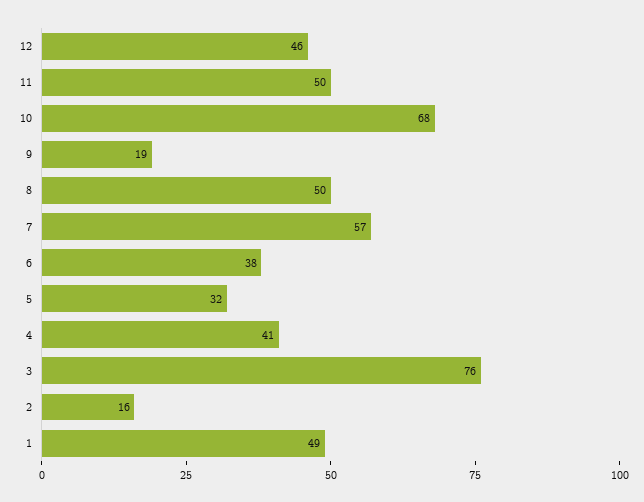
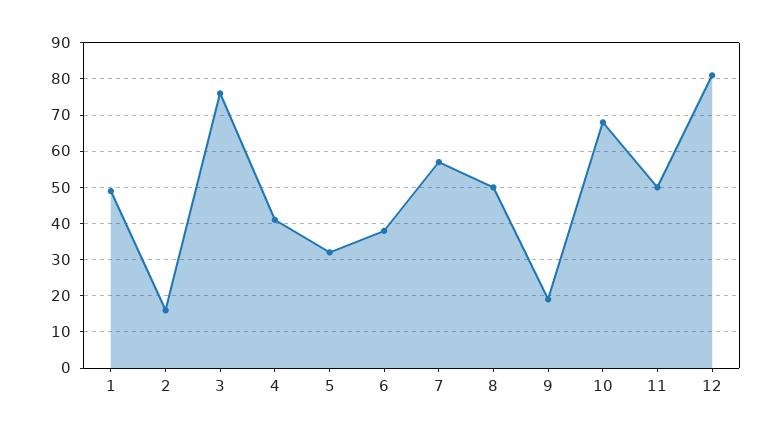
12: 46 -> 80

